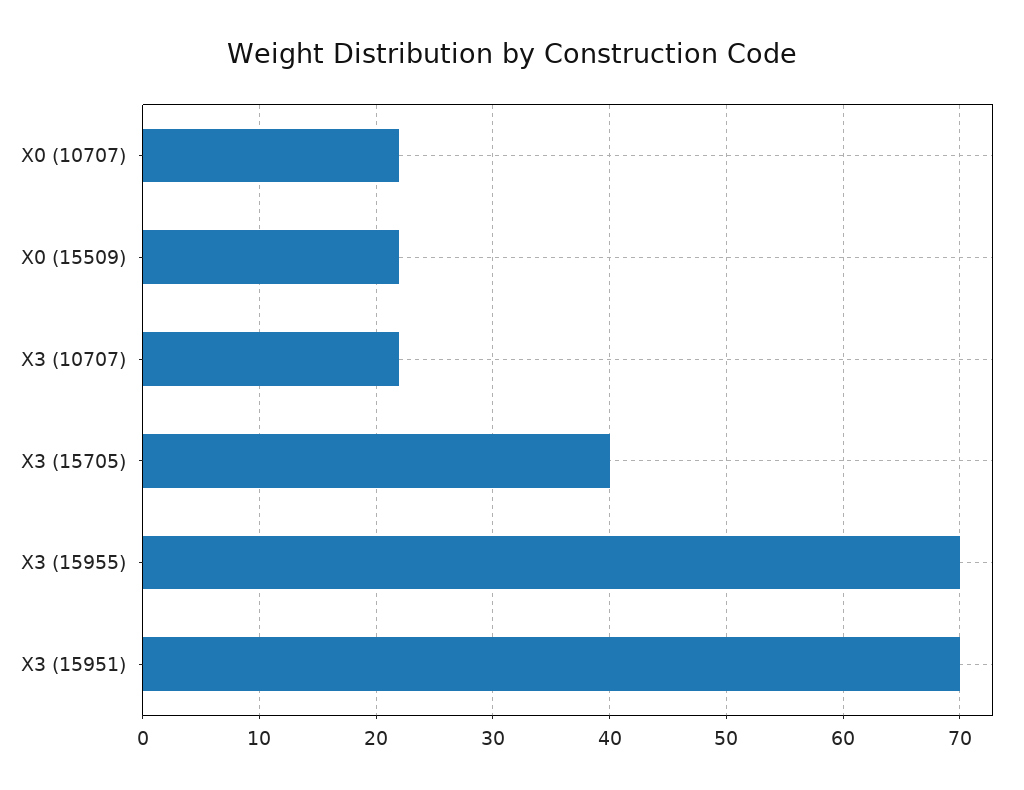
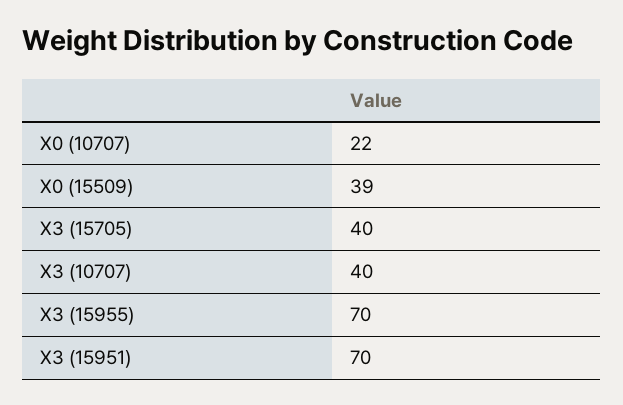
X0 (15509): 22 -> 39
X3 (10707): 22 -> 40

